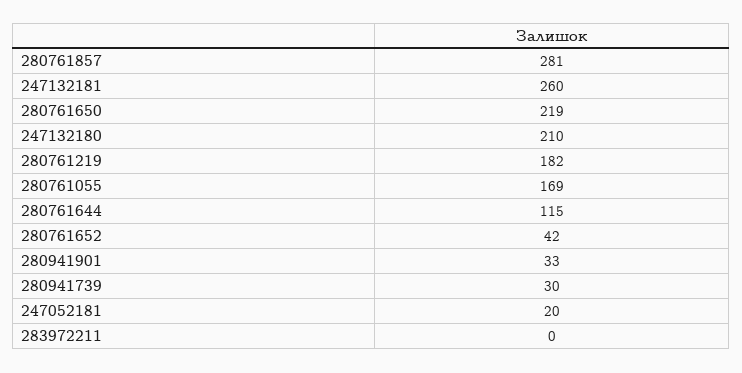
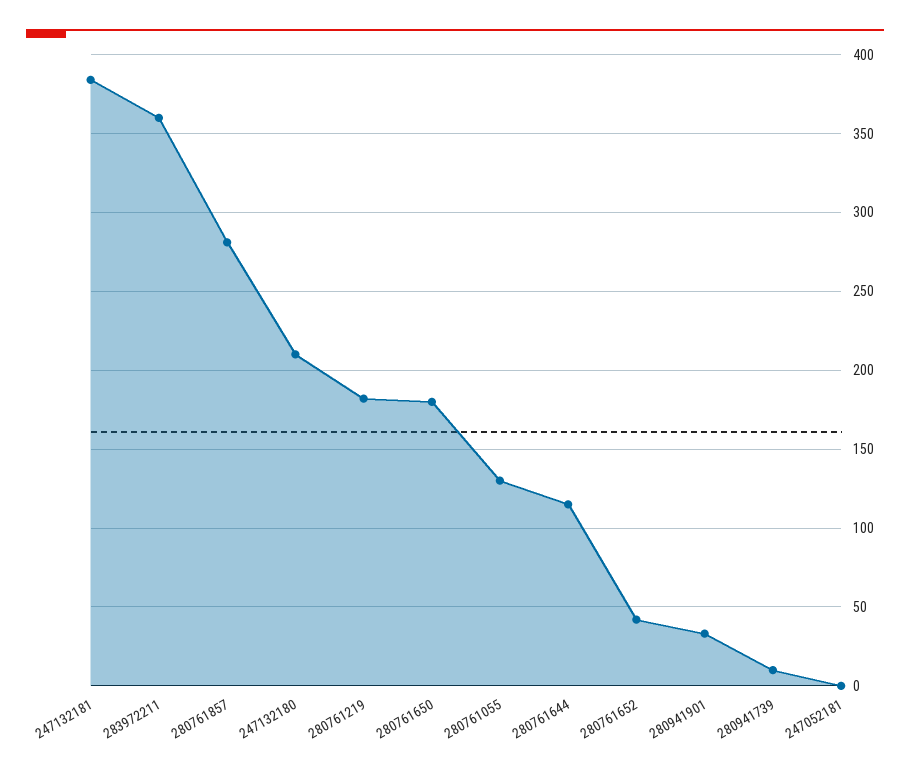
247132181: 260 -> 385
280761650: 219 -> 180
280761055: 169 -> 130
280941739: 30 -> 10
247052181: 20 -> 0
283972211: 0 -> 360

